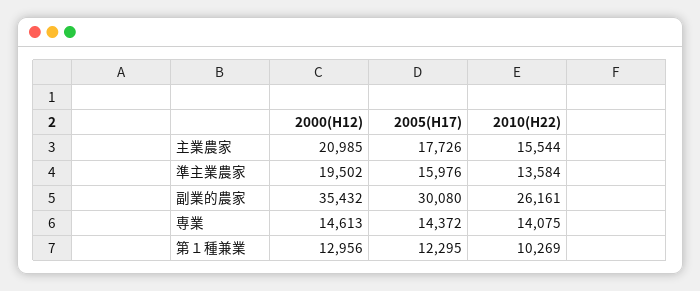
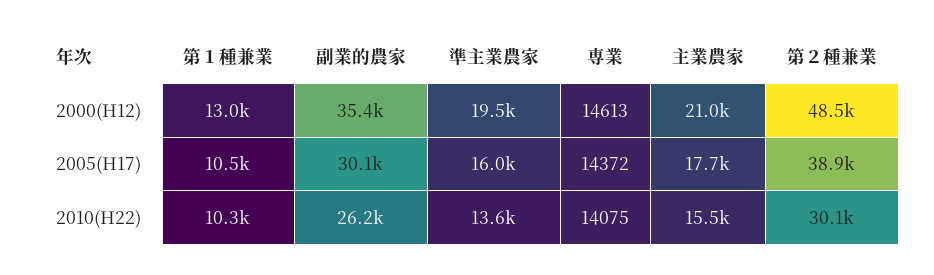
2005(H17), 第１種兼業: 12295 -> 10500
2000(H12), 第２種兼業: none -> 48500
2005(H17), 第２種兼業: none -> 38900
2010(H22), 第２種兼業: none -> 30100

